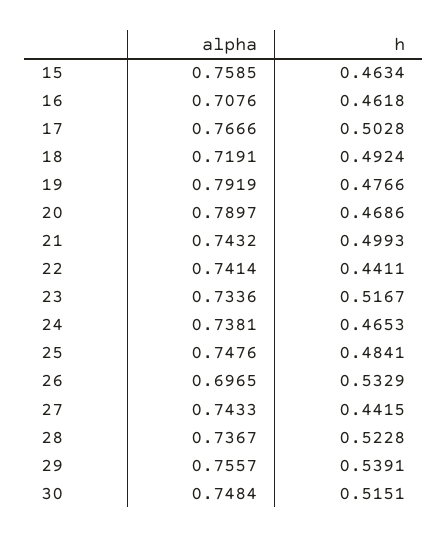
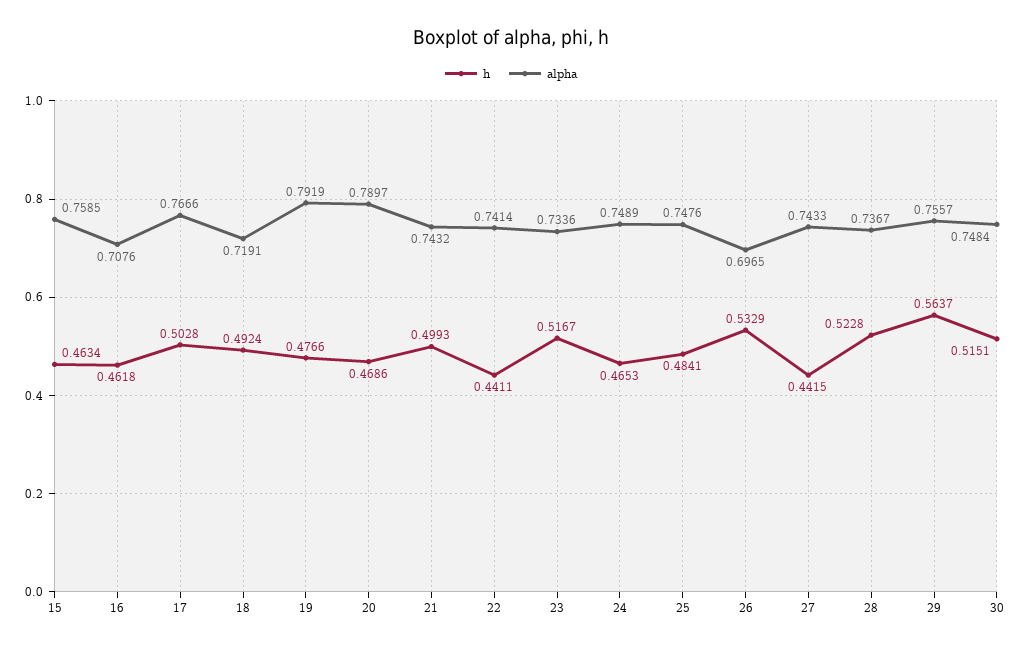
alpha, 24: 0.7381 -> 0.7489
h, 29: 0.5391 -> 0.5637

